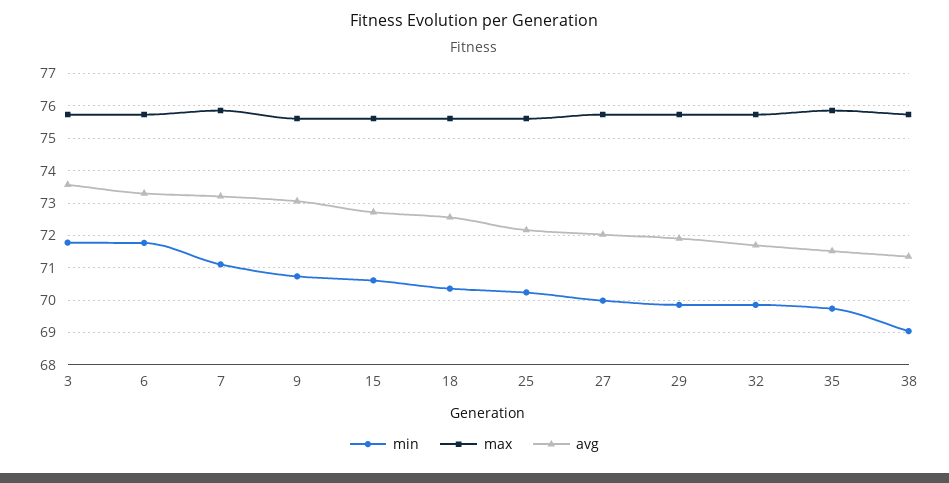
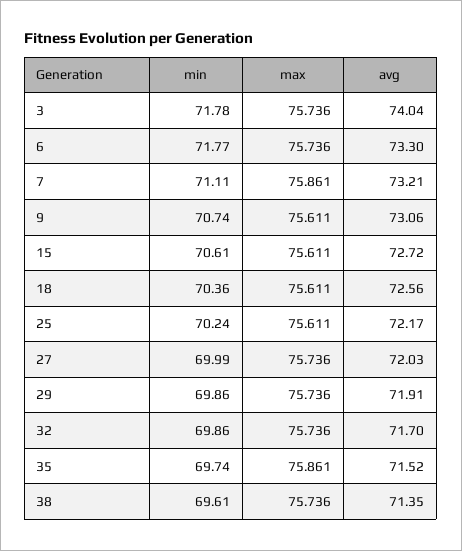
avg, 3: 73.6 -> 74.04
min, 38: 69 -> 69.61

